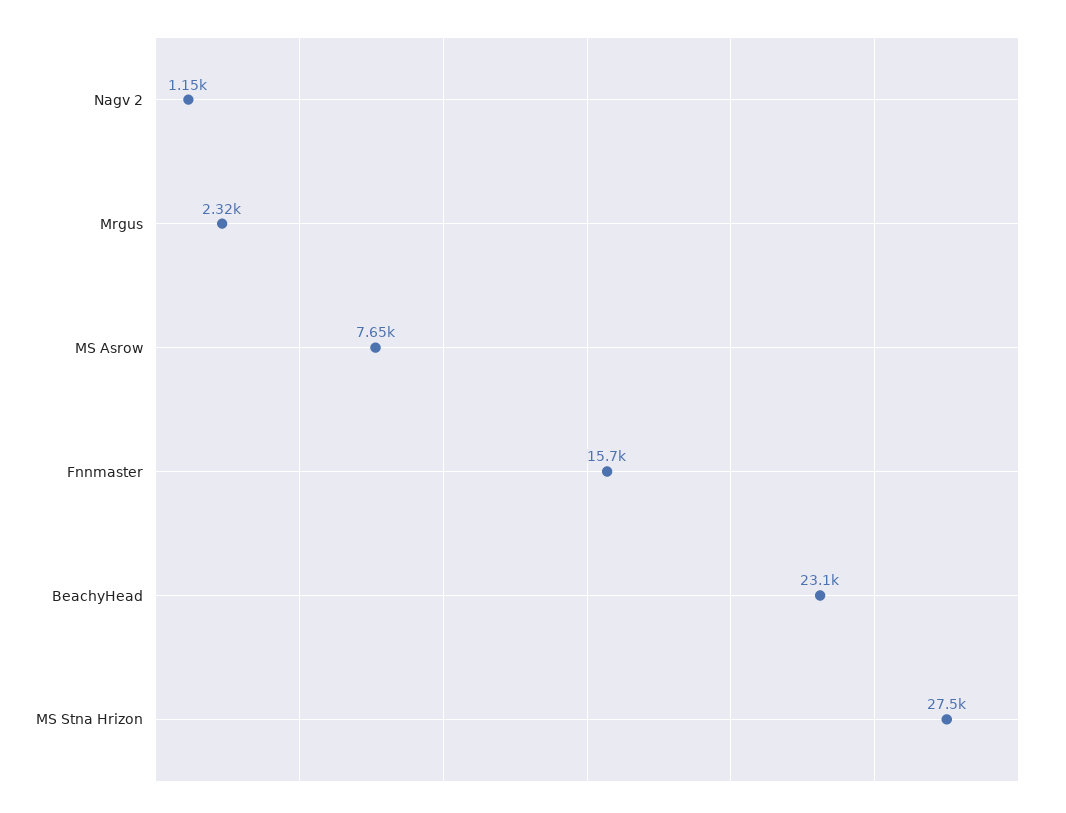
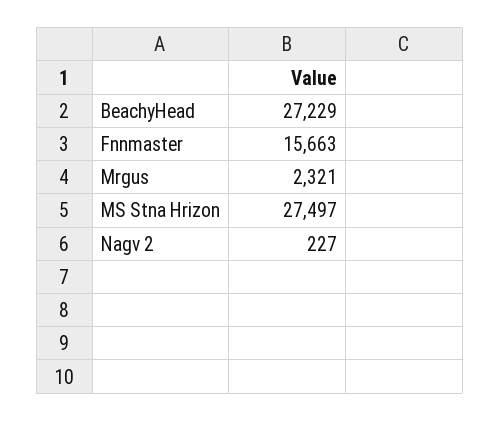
Nagv 2: 1150 -> 227
MS Asrow: 7650 -> none
BeachyHead: 23100 -> 27229

